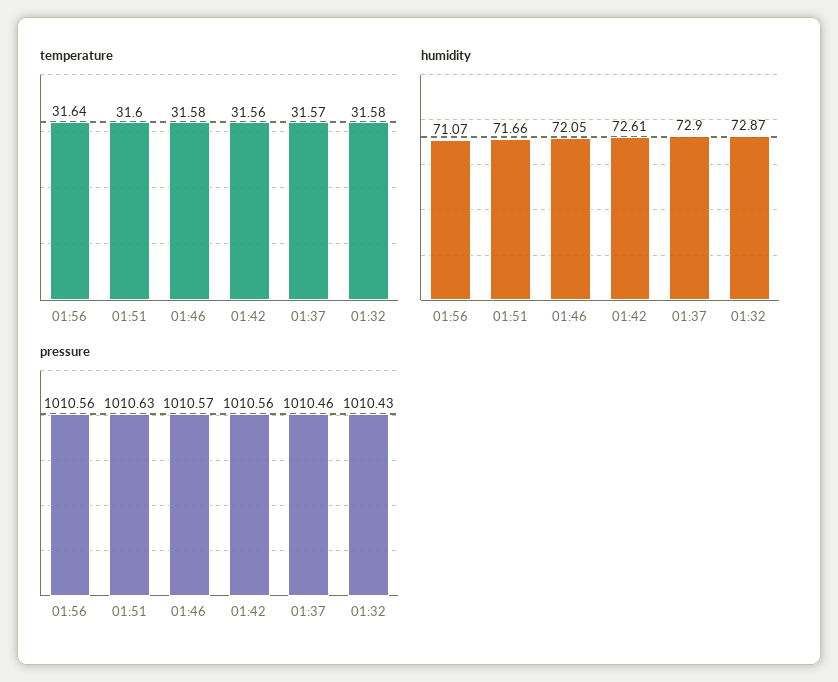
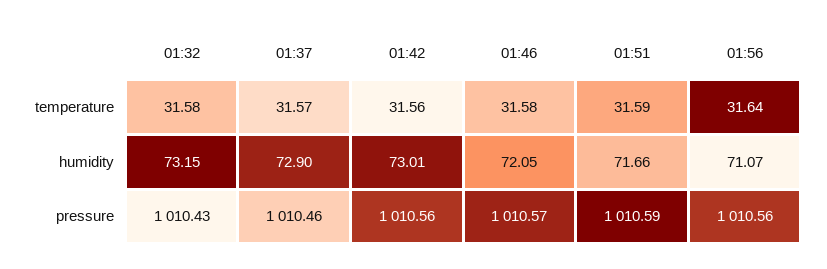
temperature, 01:51: 31.6 -> 31.59
humidity, 01:42: 72.61 -> 73.01
humidity, 01:32: 72.87 -> 73.15
pressure, 01:51: 1010.63 -> 1010.59

